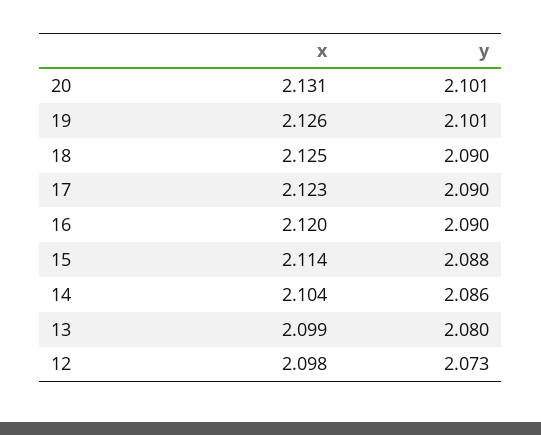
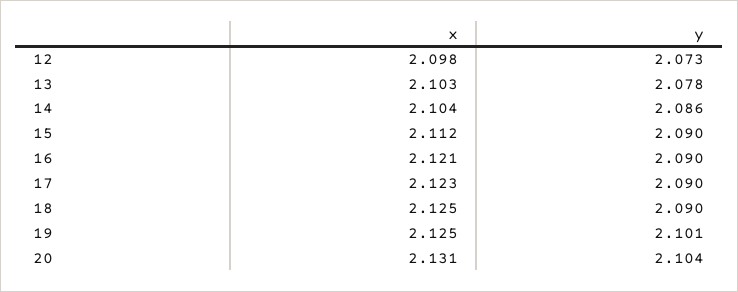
y, 20: 2.101 -> 2.104
x, 19: 2.126 -> 2.125
x, 16: 2.12 -> 2.121
x, 15: 2.114 -> 2.112
y, 15: 2.088 -> 2.09
x, 13: 2.099 -> 2.103
y, 13: 2.08 -> 2.078

